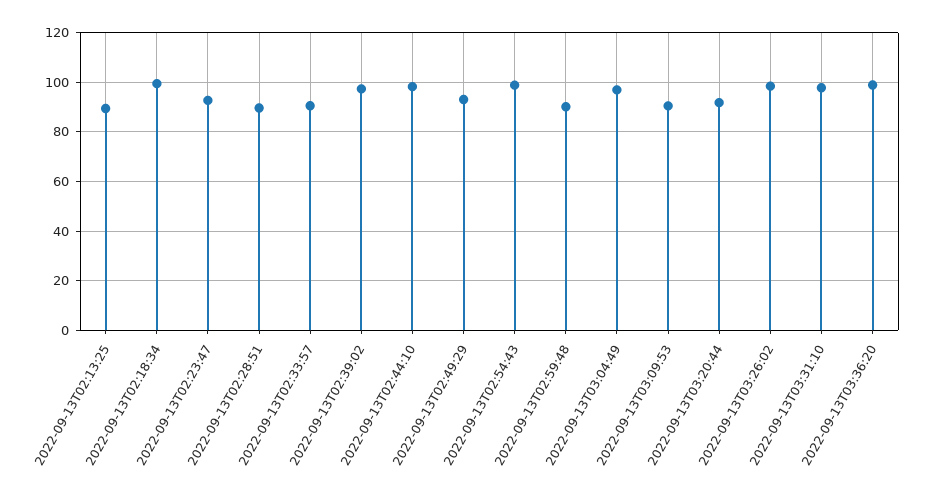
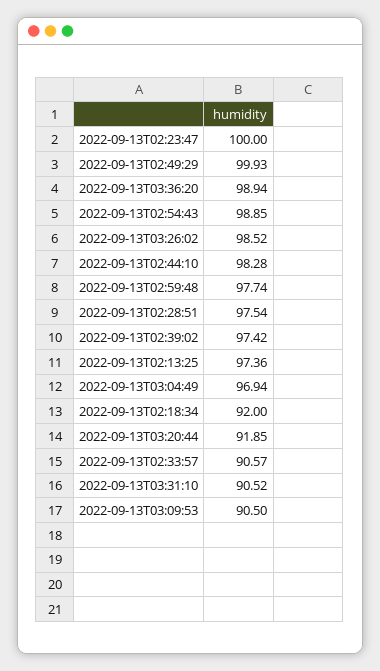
2022-09-13T02:13:25: 90 -> 97.36
2022-09-13T02:18:34: 100 -> 92
2022-09-13T02:23:47: 92.5 -> 100
2022-09-13T02:28:51: 90 -> 97.54
2022-09-13T02:49:29: 92.5 -> 99.93
2022-09-13T02:59:48: 90 -> 97.74
2022-09-13T03:31:10: 97.5 -> 90.52

